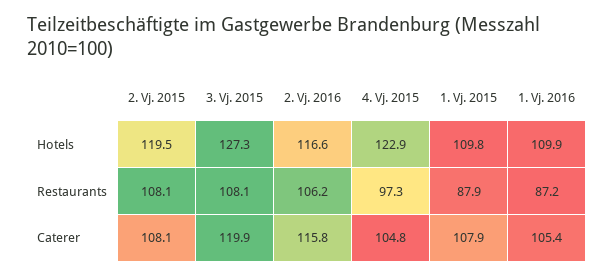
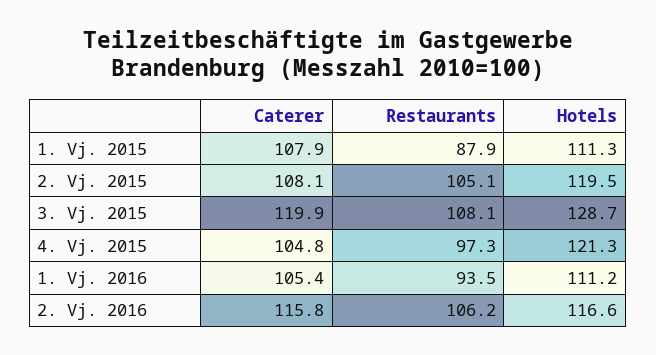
3. Vj. 2015, Hotels: 127.3 -> 128.7
4. Vj. 2015, Hotels: 122.9 -> 121.3
1. Vj. 2015, Hotels: 109.8 -> 111.3
1. Vj. 2016, Hotels: 109.9 -> 111.2
2. Vj. 2015, Restaurants: 108.1 -> 105.1
1. Vj. 2016, Restaurants: 87.2 -> 93.5

